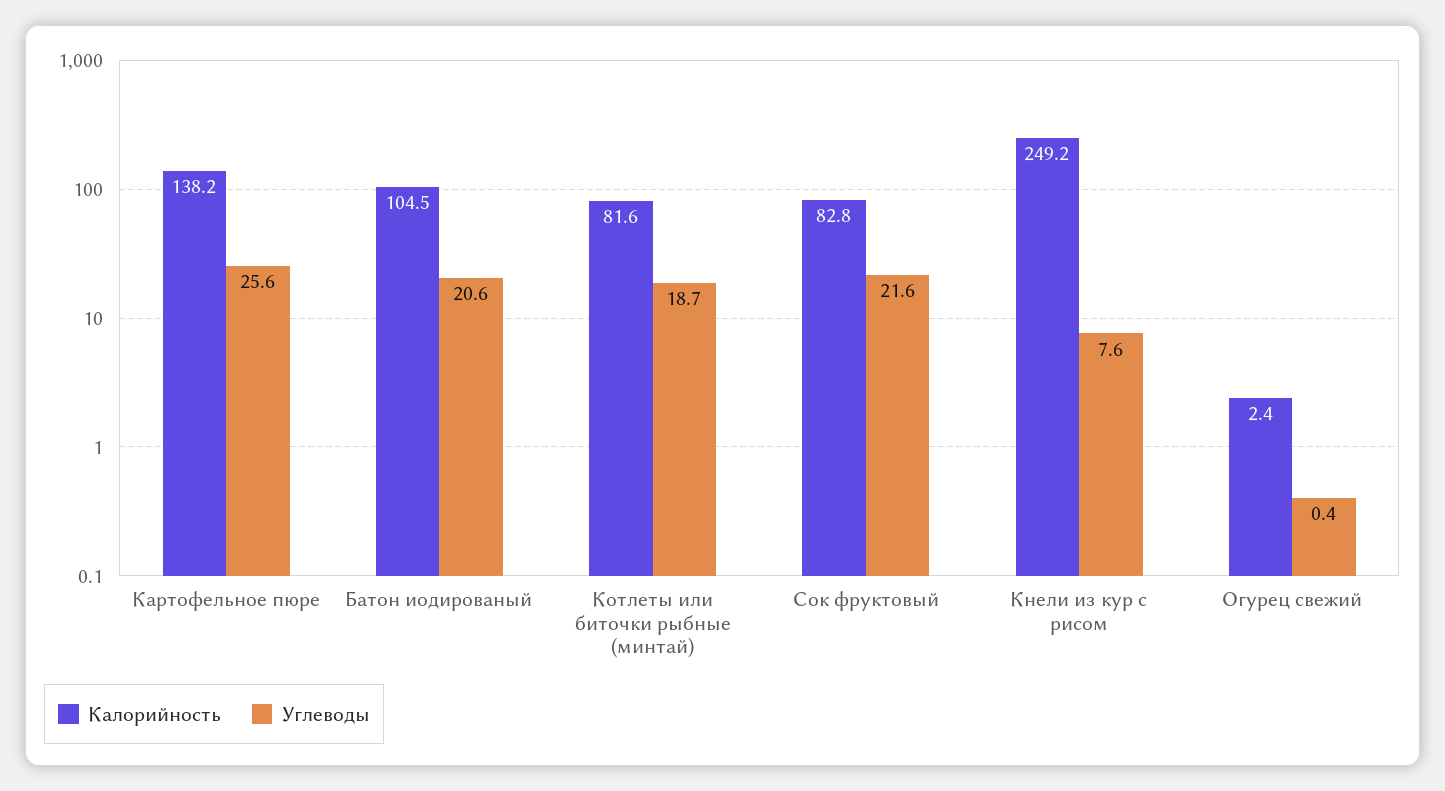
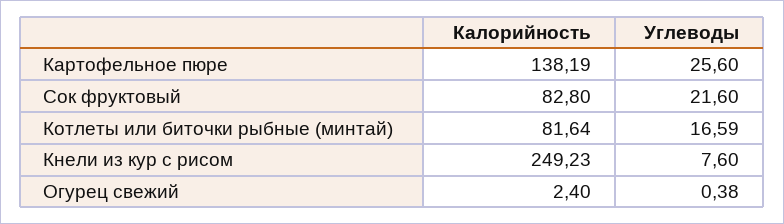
Калорийность, Батон иодированый: 104.5 -> none
Углеводы, Батон иодированый: 20.6 -> none
Углеводы, Котлеты или биточки рыбные (минтай): 18.7 -> 16.59

